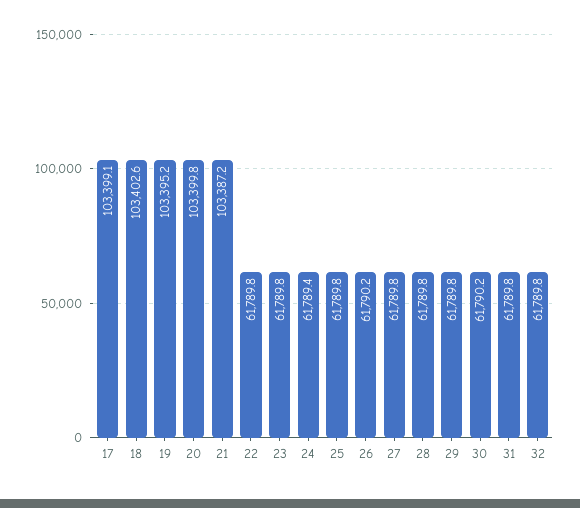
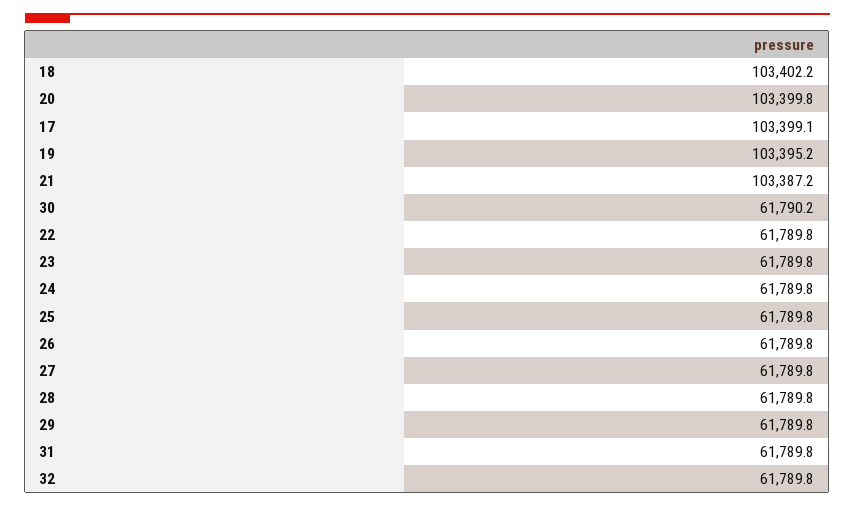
18: 103402.6 -> 103402.2
24: 61789.4 -> 61789.8
26: 61790.2 -> 61789.8

